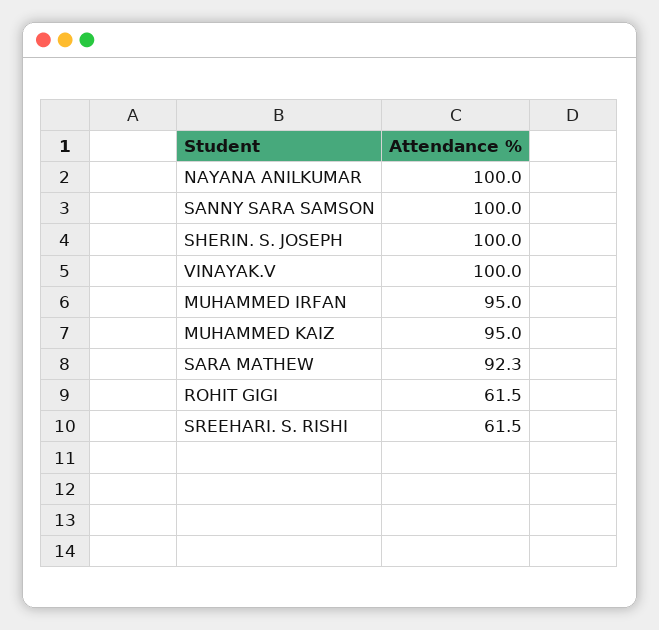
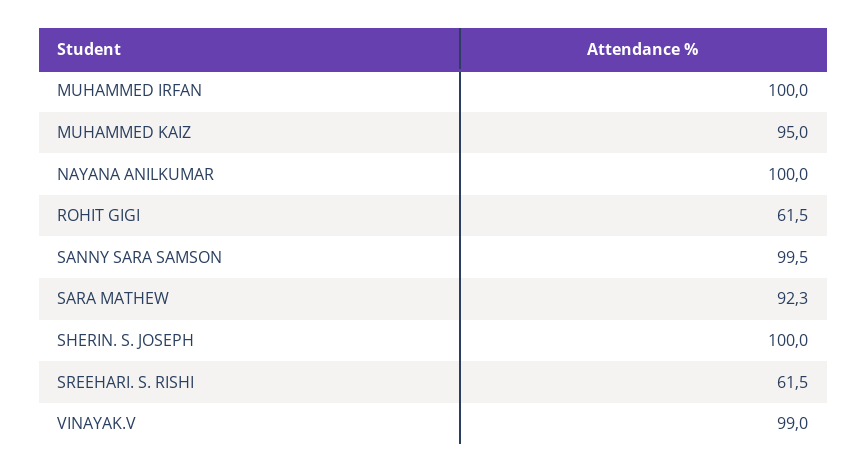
SANNY SARA SAMSON: 100 -> 99.5
VINAYAK.V: 100 -> 99
MUHAMMED IRFAN: 95 -> 100

